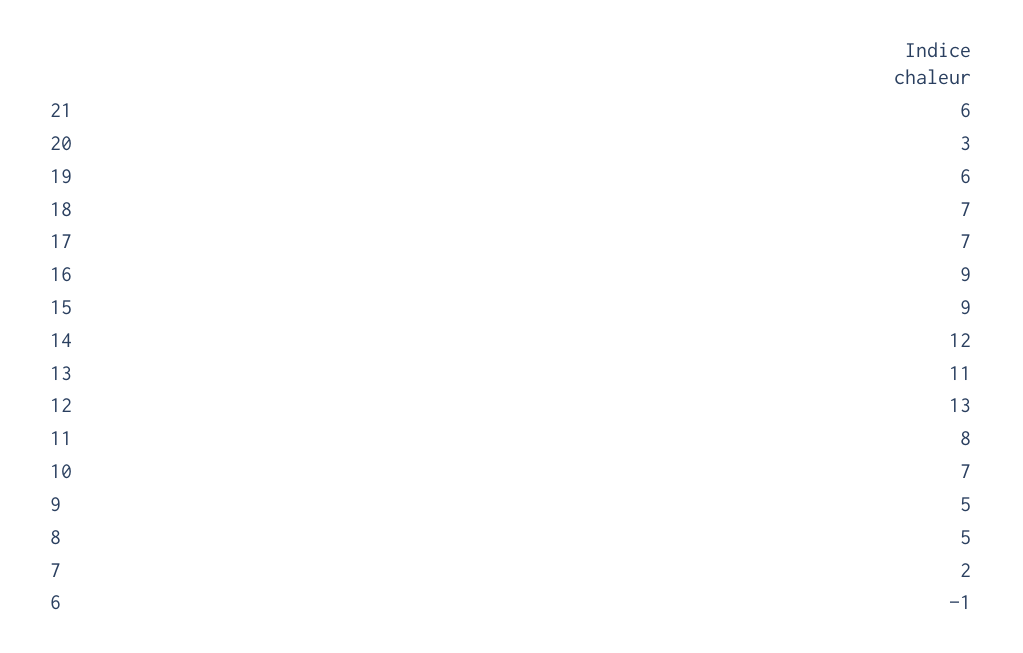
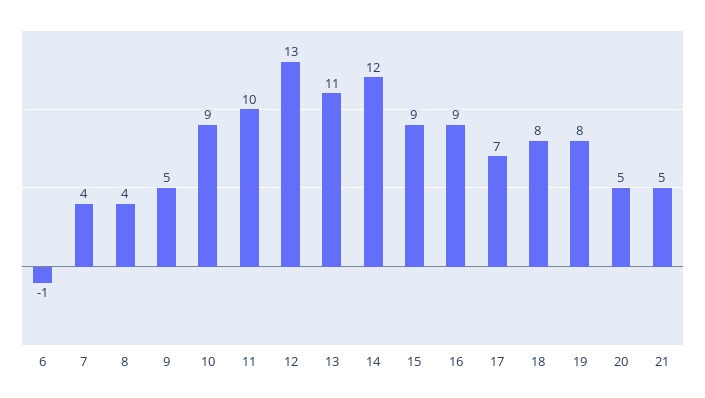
21: 6 -> 5
20: 3 -> 5
19: 6 -> 8
18: 7 -> 8
11: 8 -> 10
10: 7 -> 9
8: 5 -> 4
7: 2 -> 4

